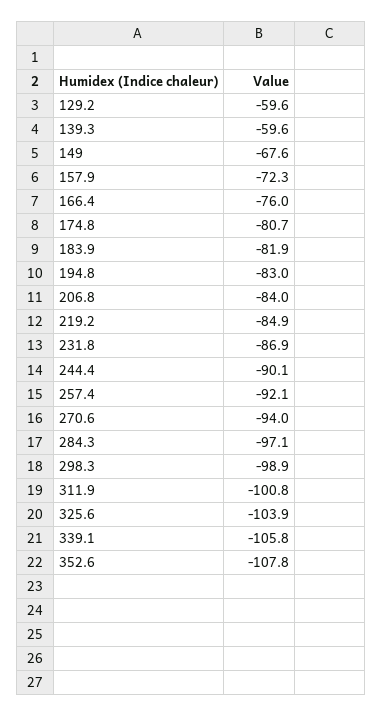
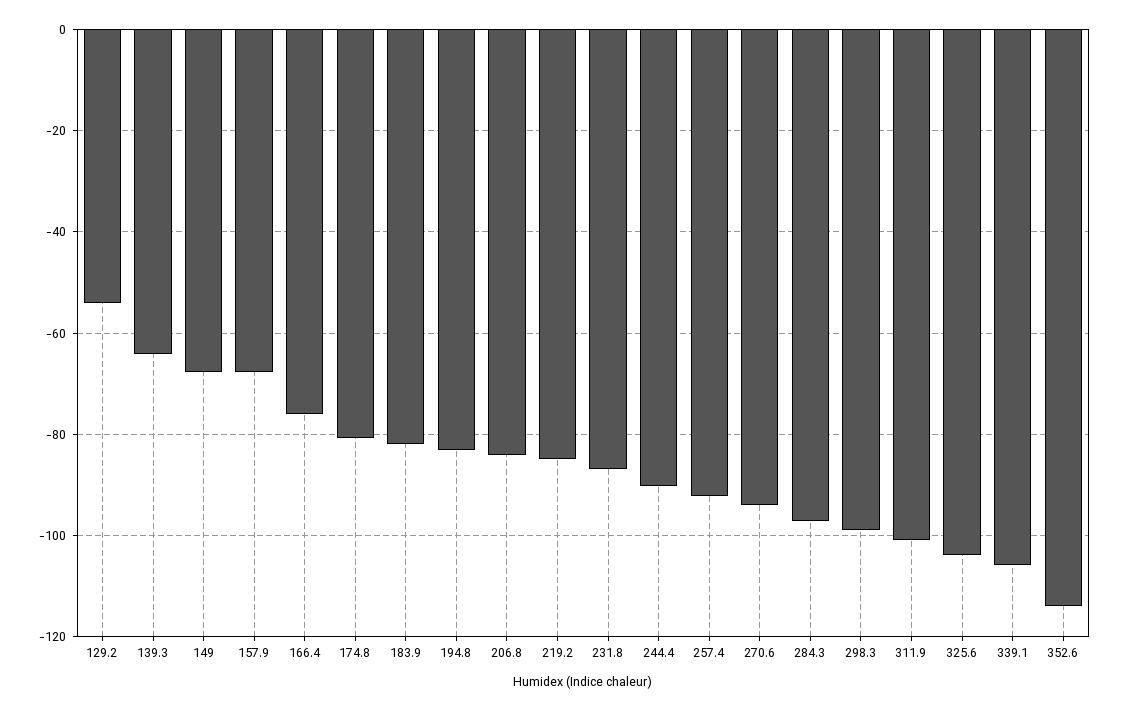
129.2: -59.6 -> -54
139.3: -59.6 -> -64
157.9: -72.3 -> -68
352.6: -107.8 -> -114

